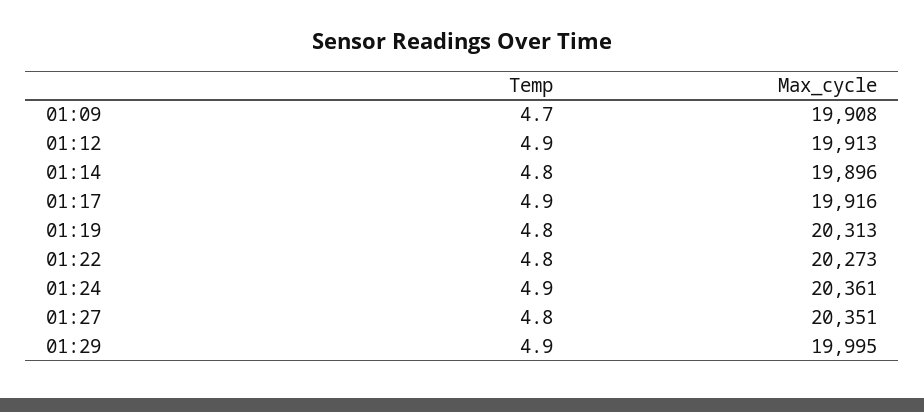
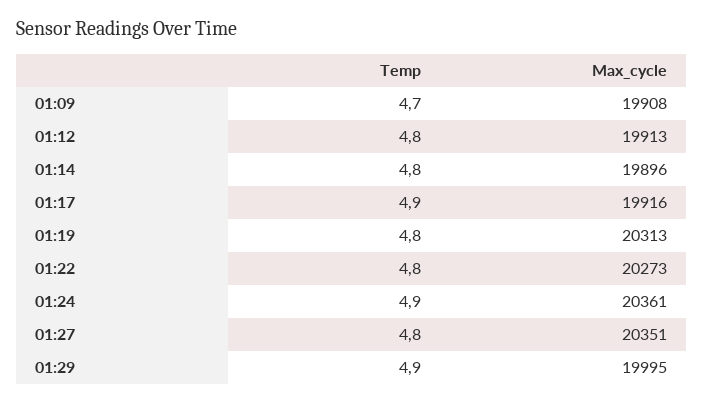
Temp, 01:12: 4.9 -> 4.8

